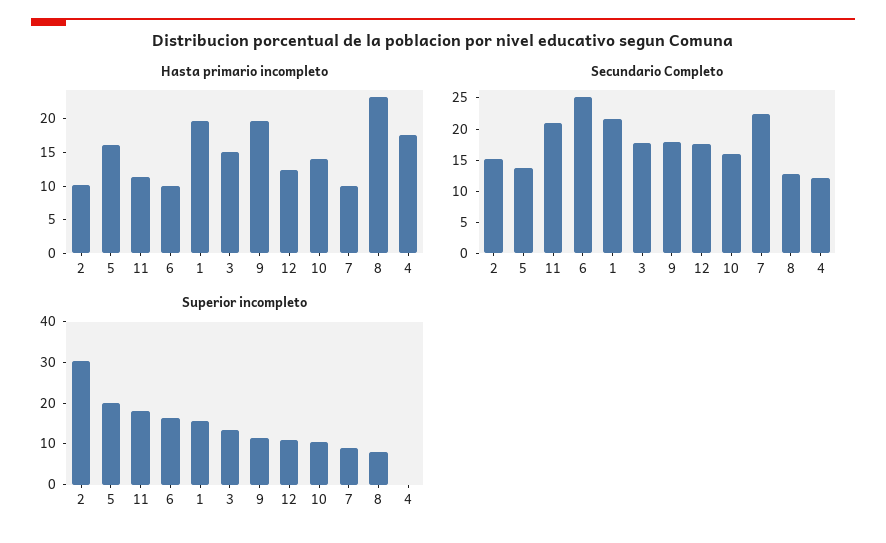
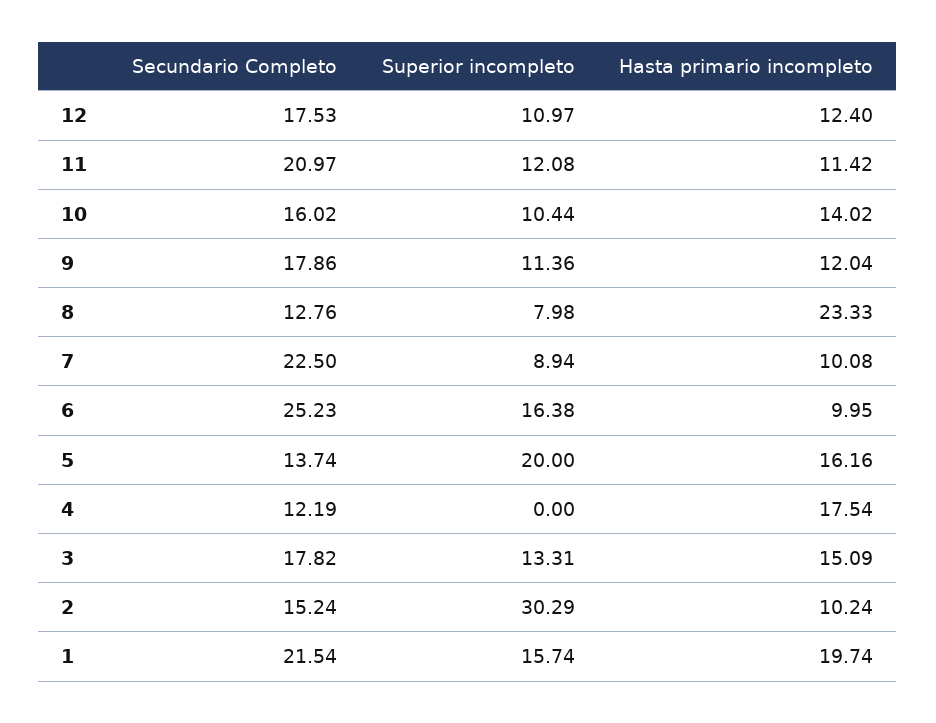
Hasta primario incompleto, 9: 20 -> 12.04
Superior incompleto, 11: 18 -> 12.08

